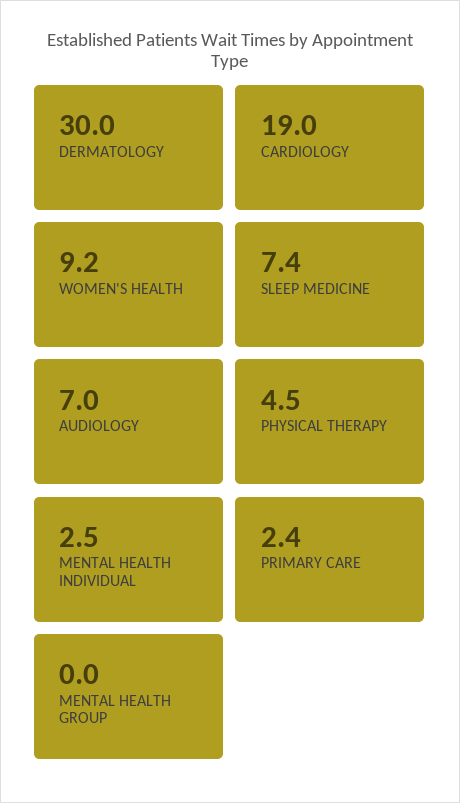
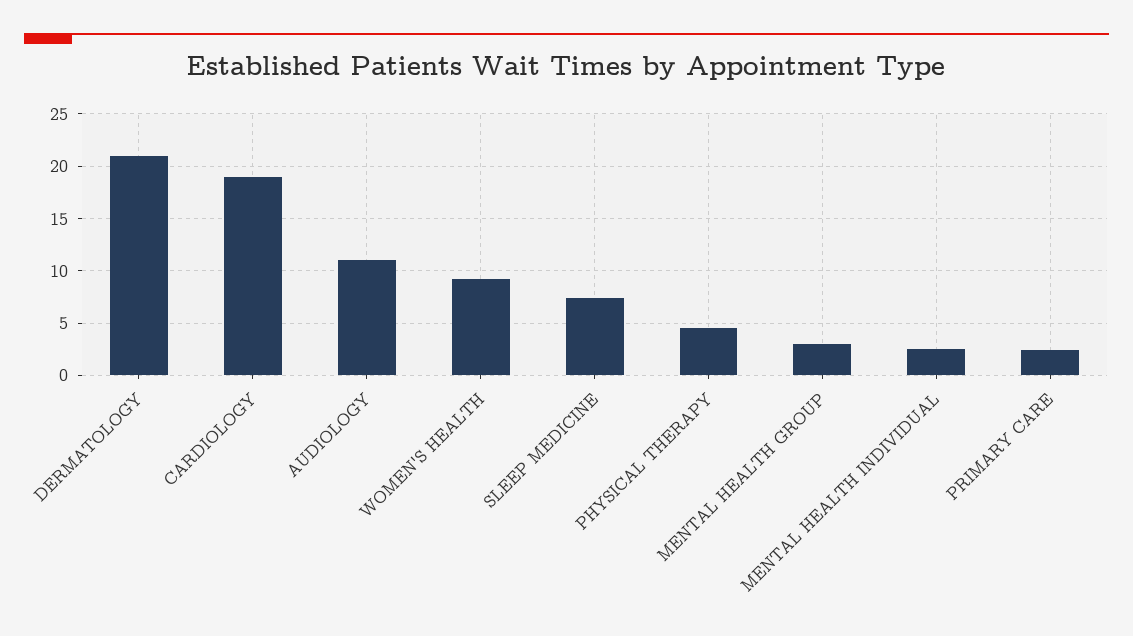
DERMATOLOGY: 30 -> 21
AUDIOLOGY: 7 -> 11
MENTAL HEALTH GROUP: 0 -> 3

